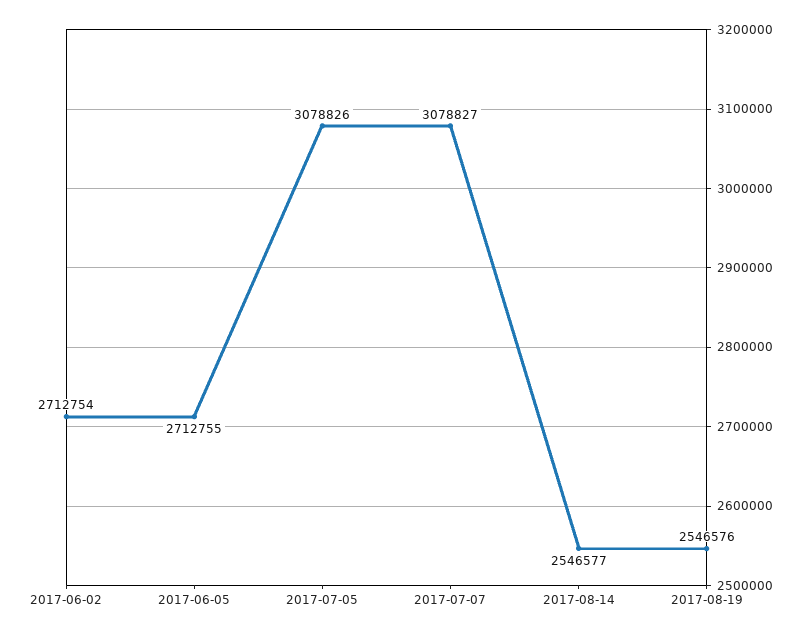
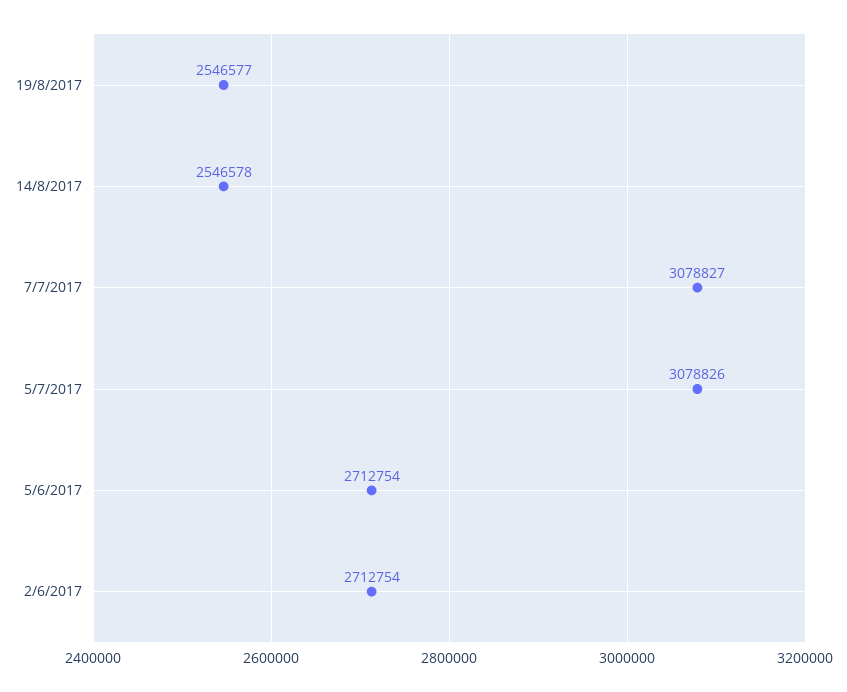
2017-06-05: 2712755 -> 2712754
2017-08-14: 2546577 -> 2546578
2017-08-19: 2546576 -> 2546577

